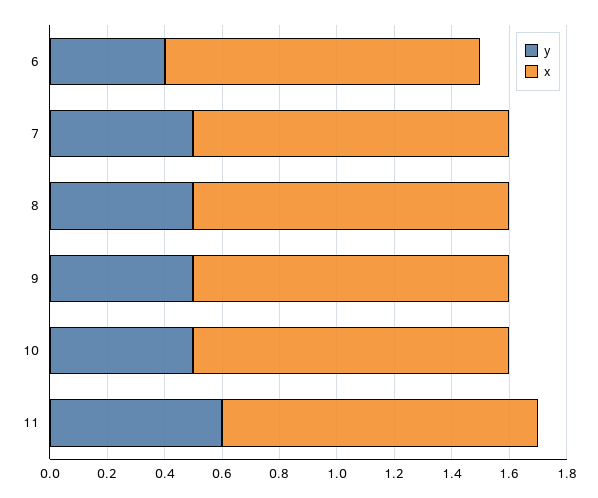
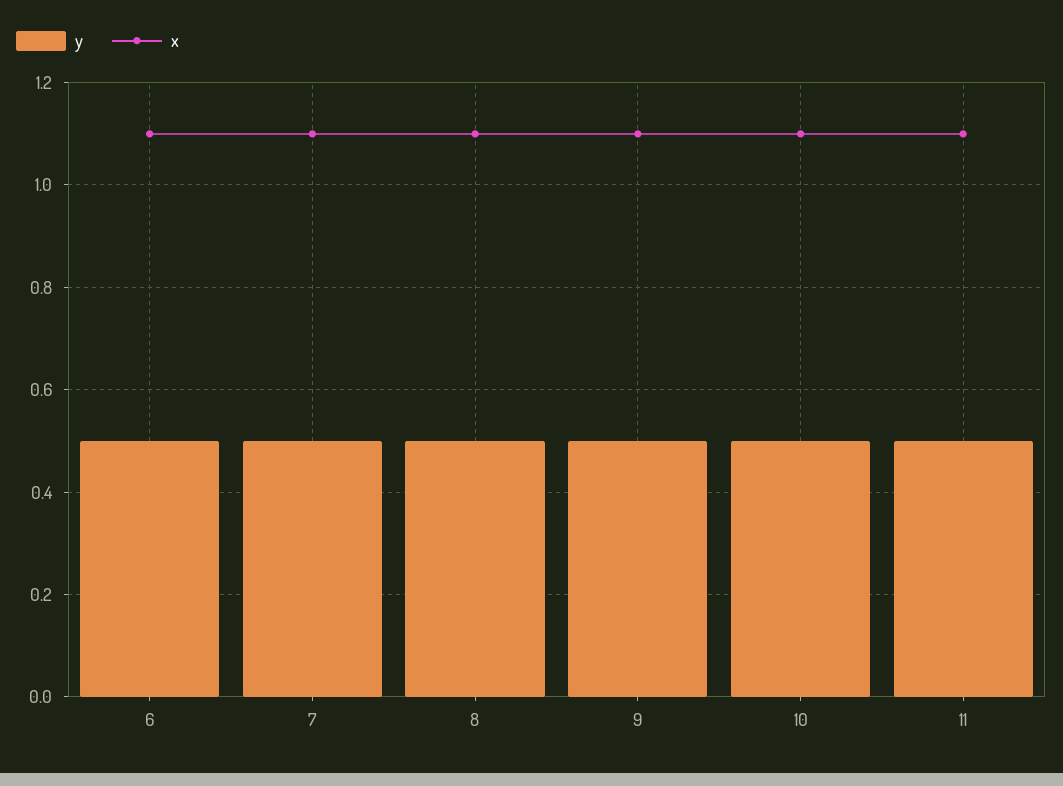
y, 6: 0.4 -> 0.5
y, 11: 0.6 -> 0.5

